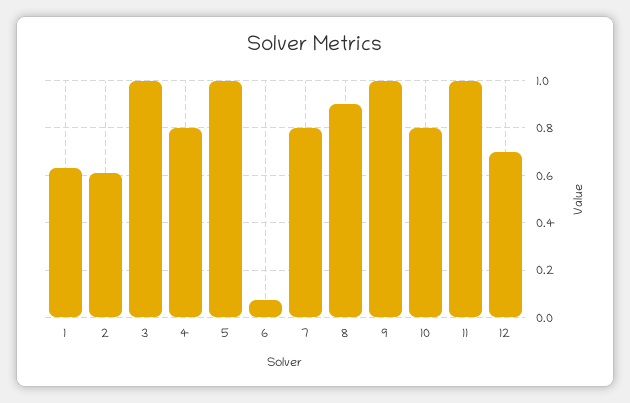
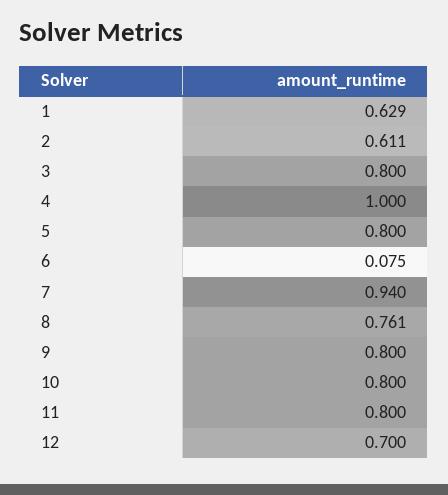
3: 1 -> 0.8
4: 0.8 -> 1
5: 1 -> 0.8
7: 0.8 -> 0.94
8: 0.9 -> 0.761
9: 1 -> 0.8
11: 1 -> 0.8

